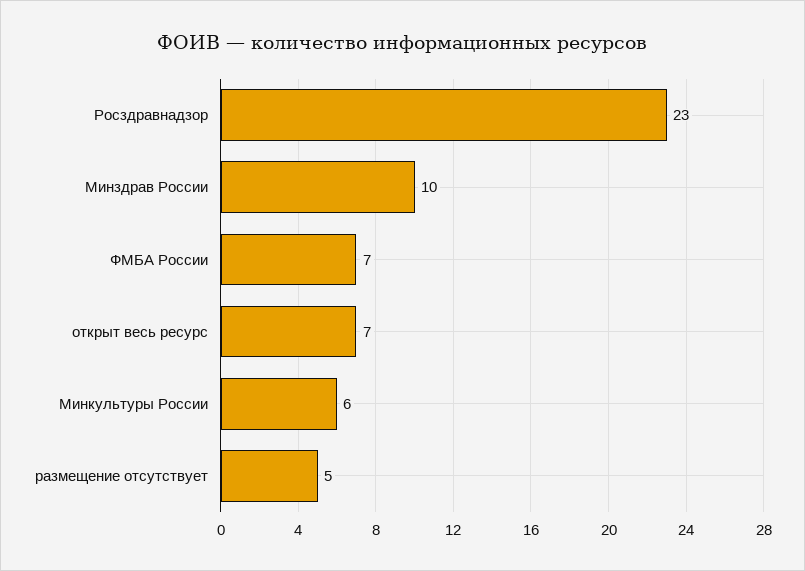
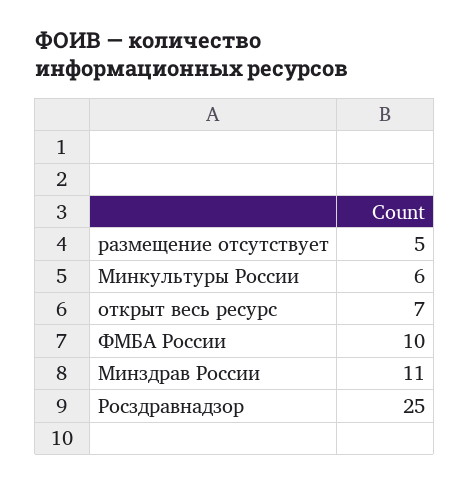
Росздравнадзор: 23 -> 25
Минздрав России: 10 -> 11
ФМБА России: 7 -> 10

